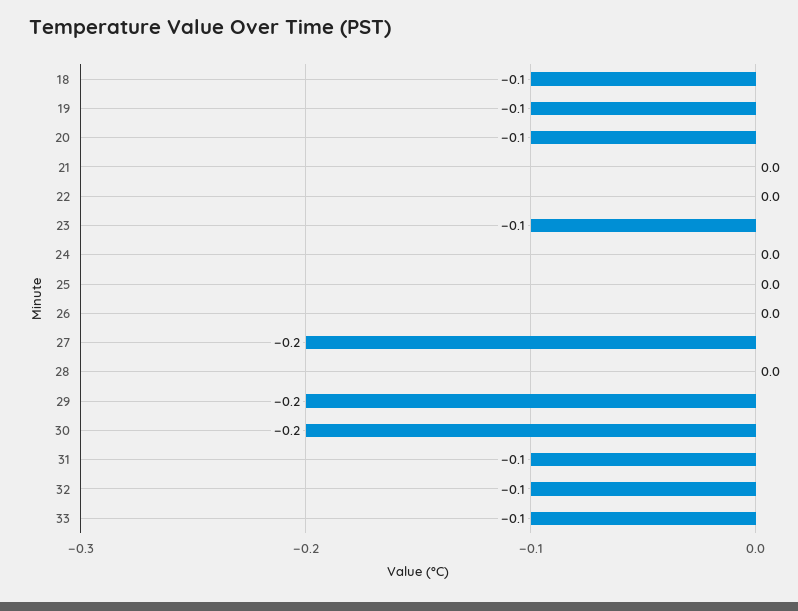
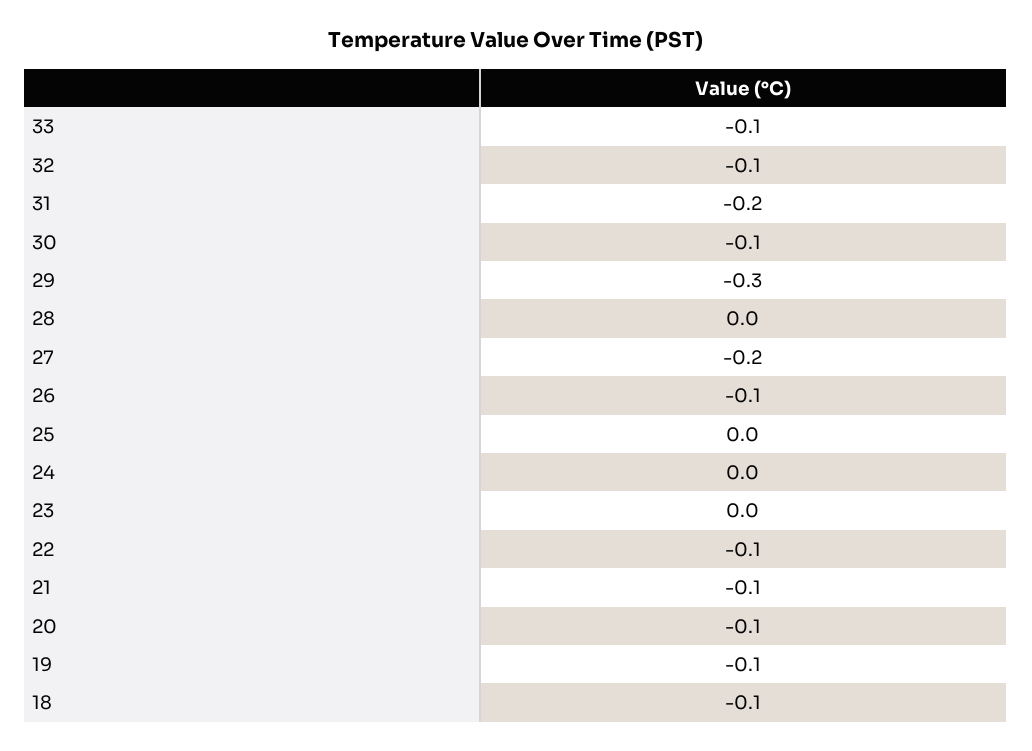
21: 0 -> -0.1
22: 0 -> -0.1
23: -0.1 -> 0
26: 0 -> -0.1
29: -0.2 -> -0.3
30: -0.2 -> -0.1
31: -0.1 -> -0.2

